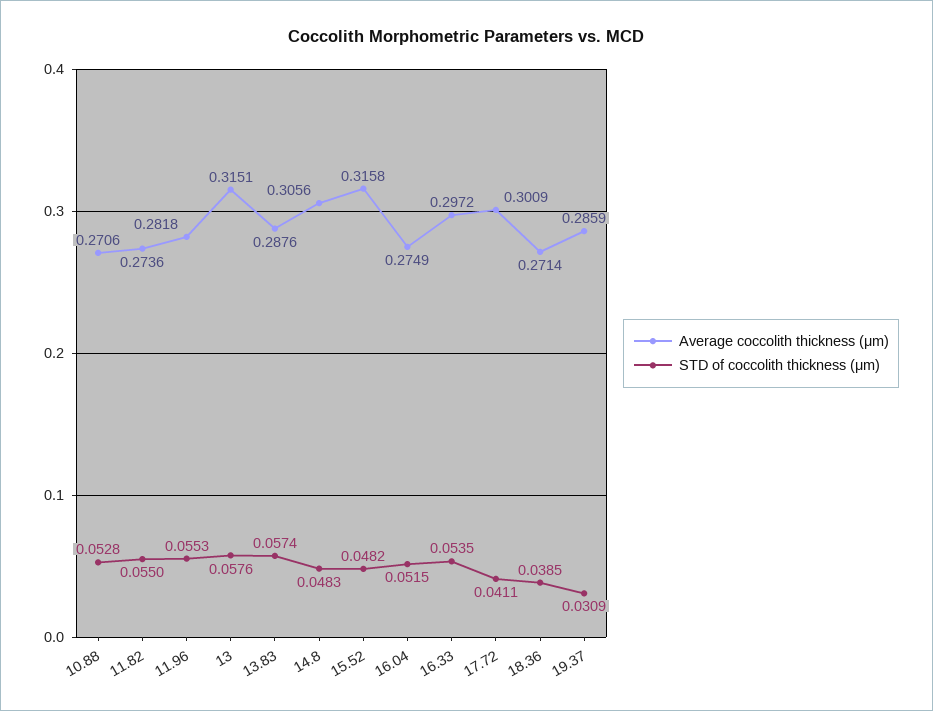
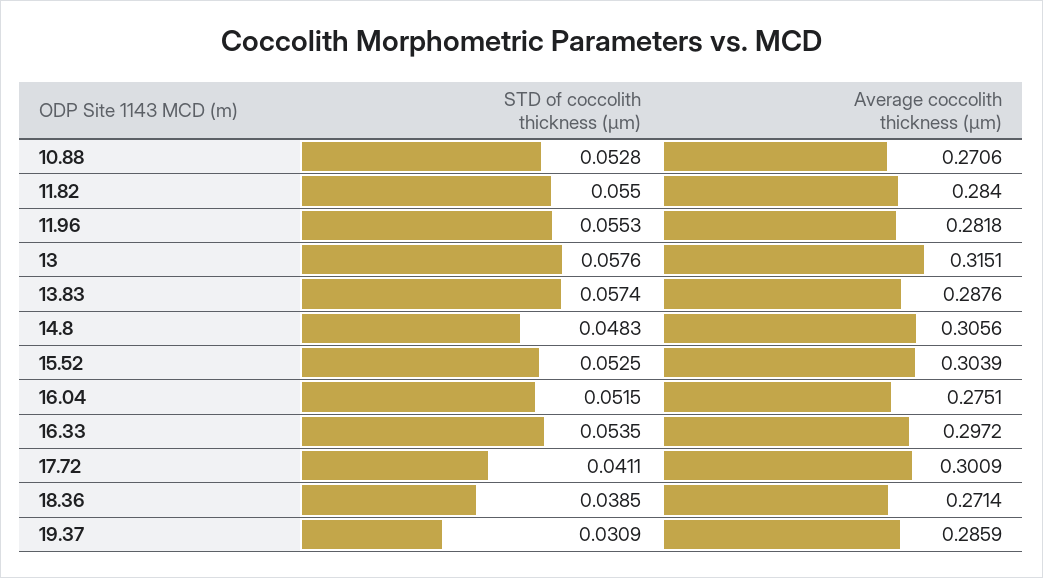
Average coccolith thickness (μm), 11.82: 0.2736 -> 0.284
Average coccolith thickness (μm), 15.52: 0.3158 -> 0.3039
STD of coccolith thickness (μm), 15.52: 0.0482 -> 0.0525
Average coccolith thickness (μm), 16.04: 0.2749 -> 0.2751

